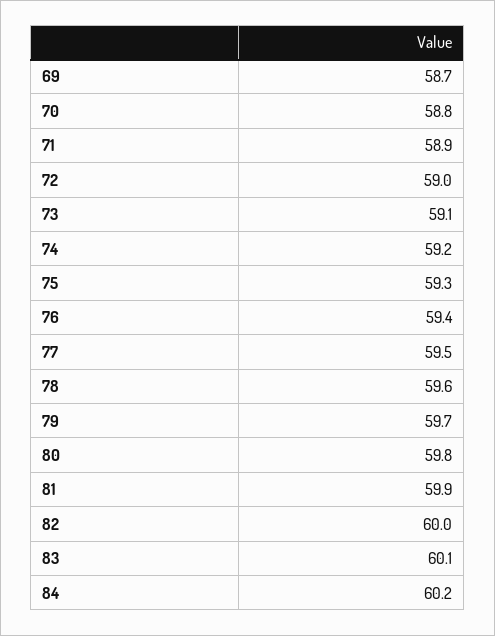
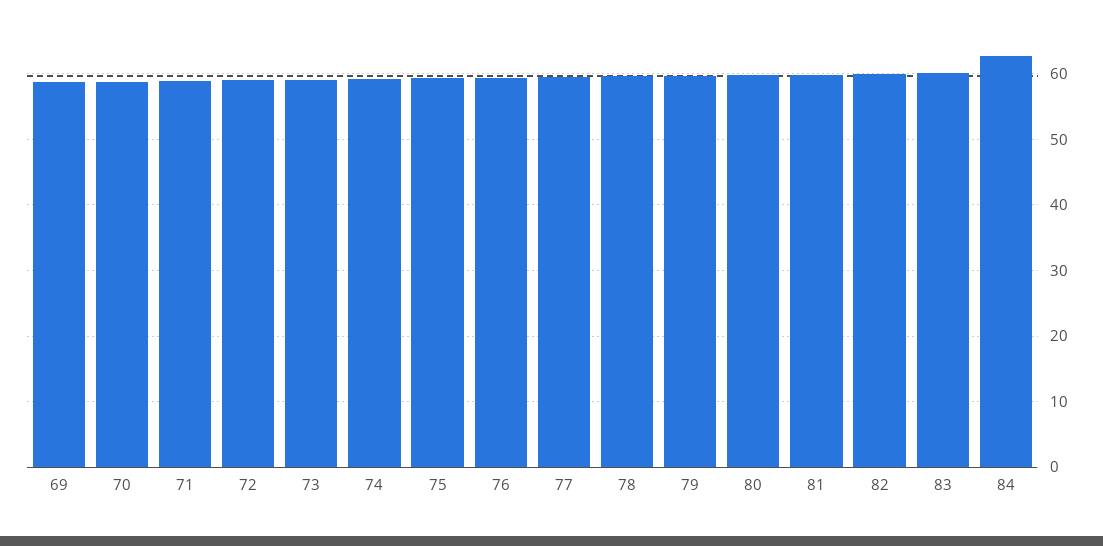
84: 60.2 -> 63

